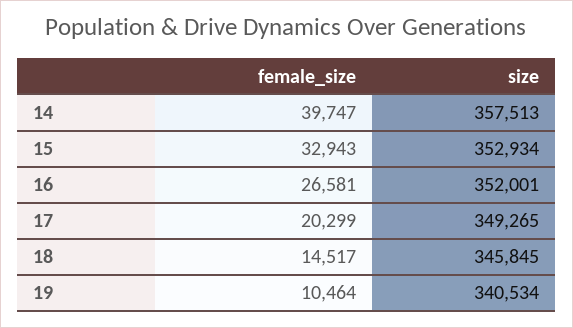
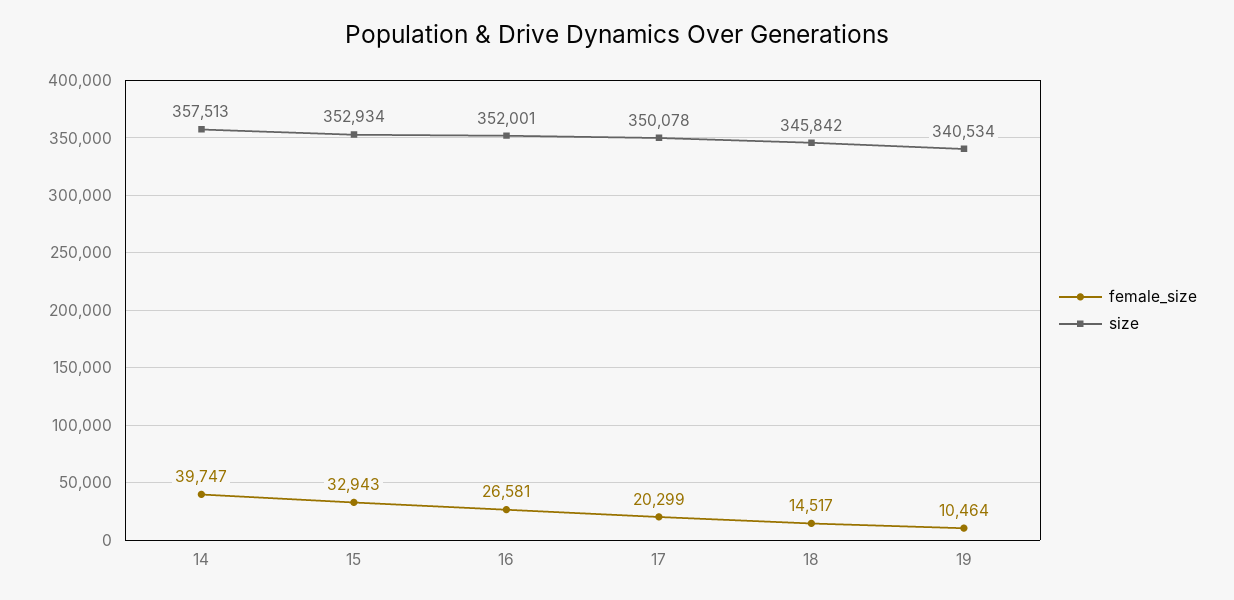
size, 17: 349265 -> 350078
size, 18: 345845 -> 345842

